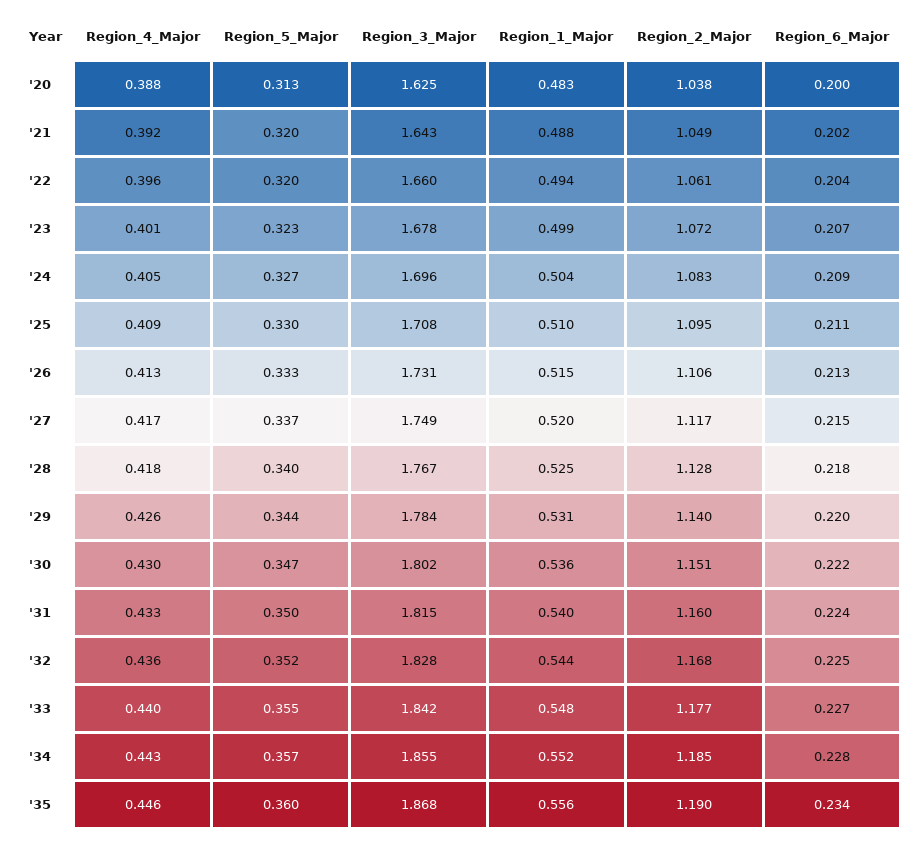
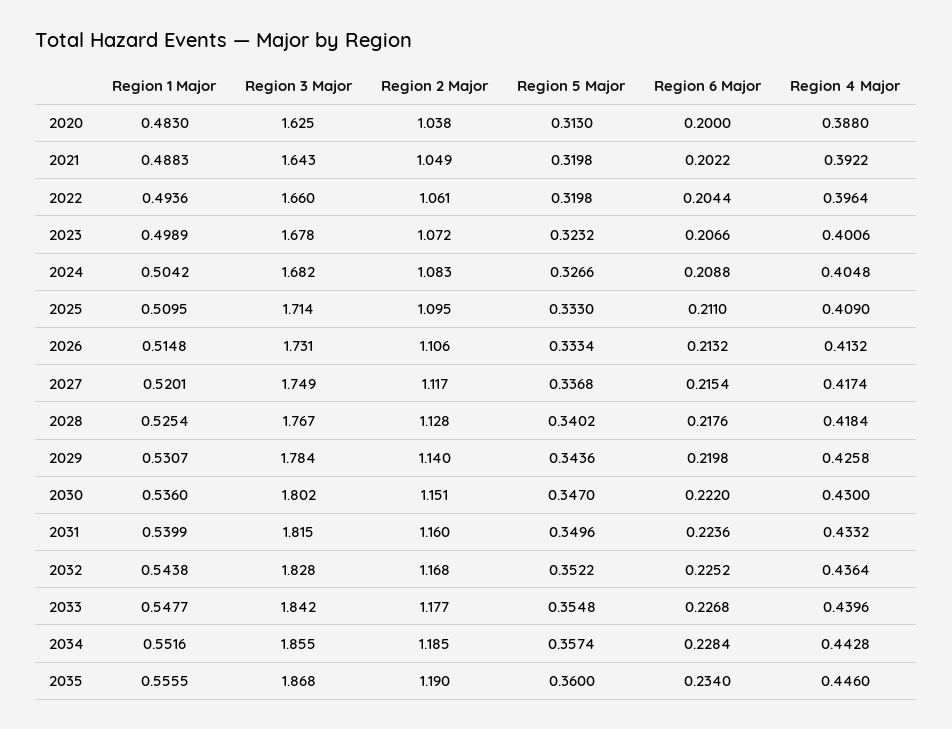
Region_3_Major, '24: 1.696 -> 1.682
Region_5_Major, '25: 0.33 -> 0.333
Region_3_Major, '25: 1.708 -> 1.714

